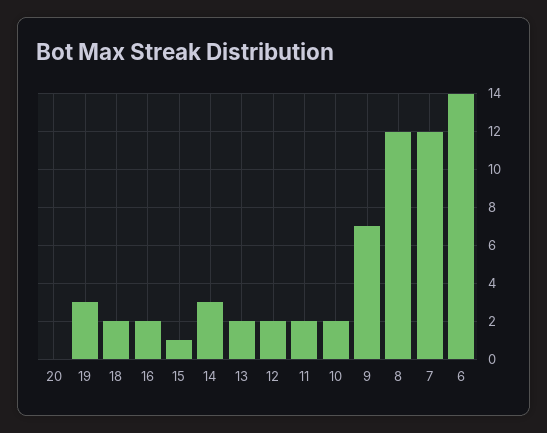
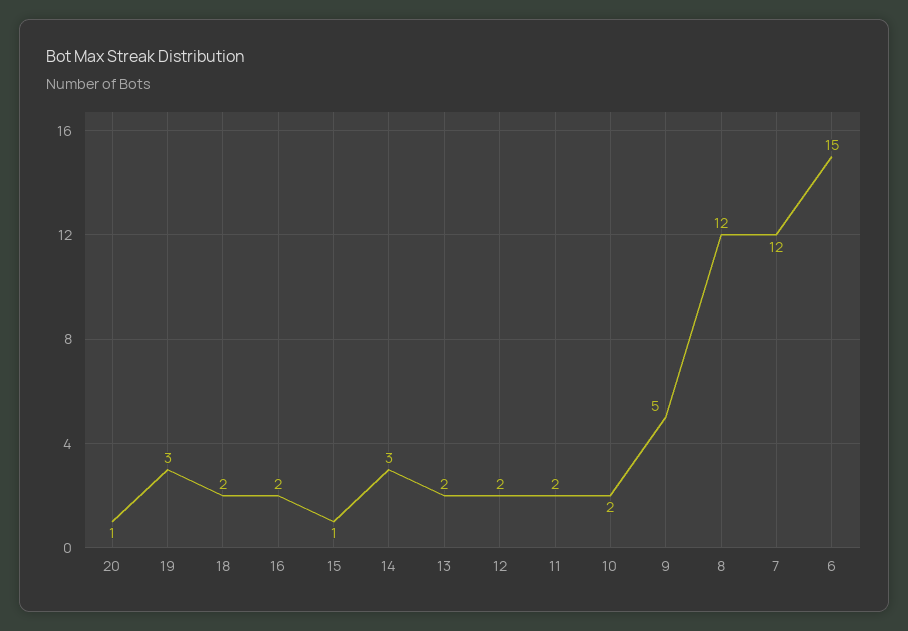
20: 0 -> 1
9: 7 -> 5
6: 14 -> 15

